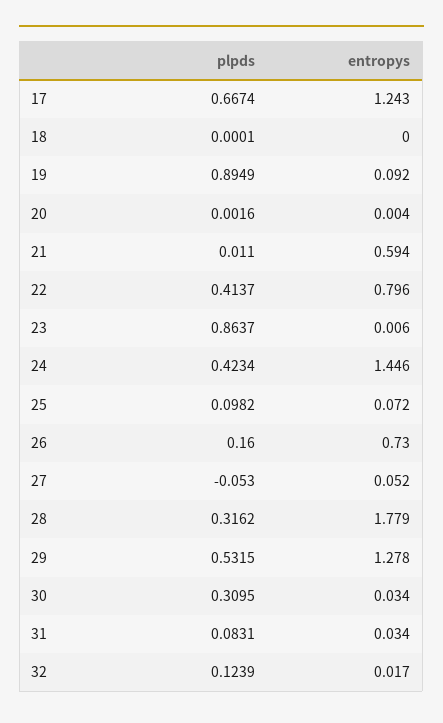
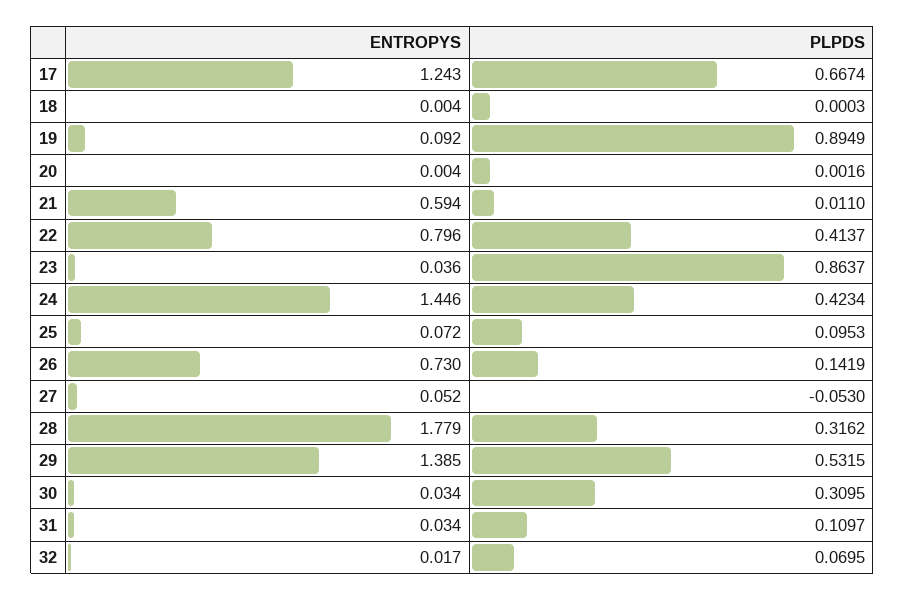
plpds, 18: 0.0001 -> 0.0003
entropys, 18: 0 -> 0.004
entropys, 23: 0.006 -> 0.036
plpds, 25: 0.0982 -> 0.0953
plpds, 26: 0.16 -> 0.1419
entropys, 29: 1.278 -> 1.385
plpds, 31: 0.0831 -> 0.1097
plpds, 32: 0.1239 -> 0.0695

